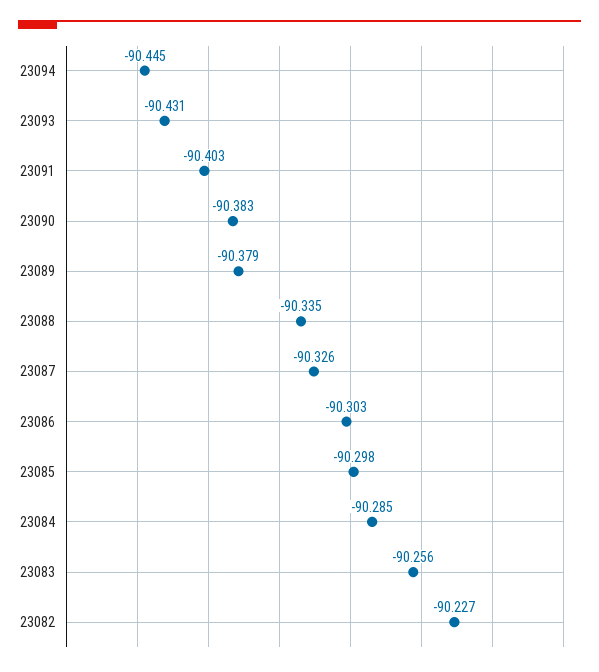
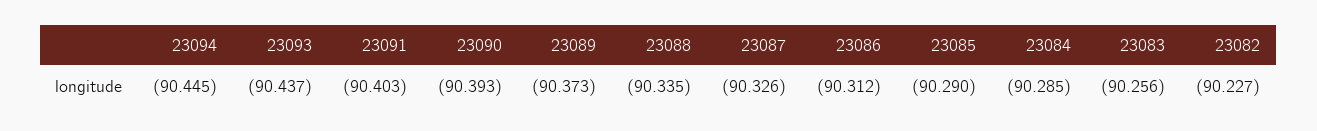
23093: -90.431 -> -90.437
23090: -90.383 -> -90.393
23089: -90.379 -> -90.373
23086: -90.303 -> -90.312
23085: -90.298 -> -90.29

